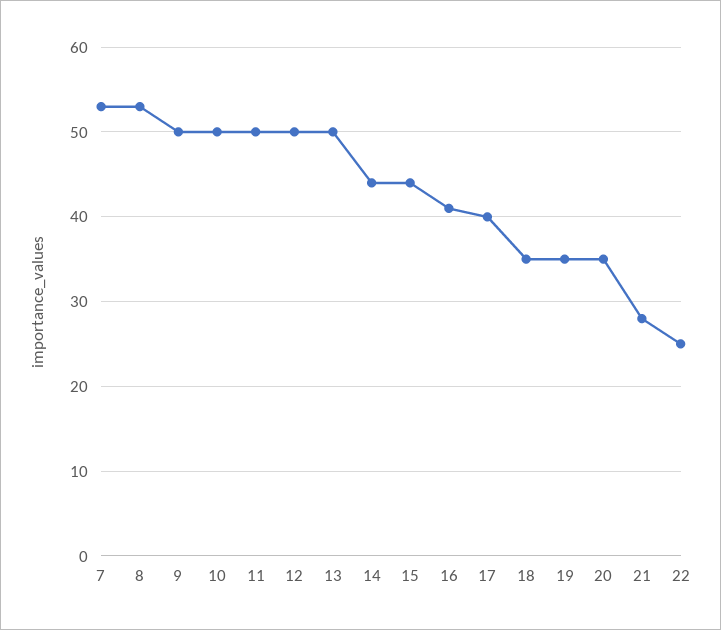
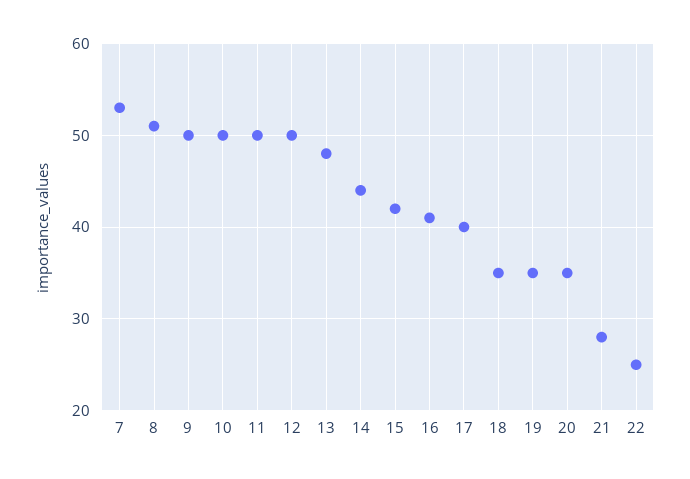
8: 53 -> 51
13: 50 -> 48
15: 44 -> 42

